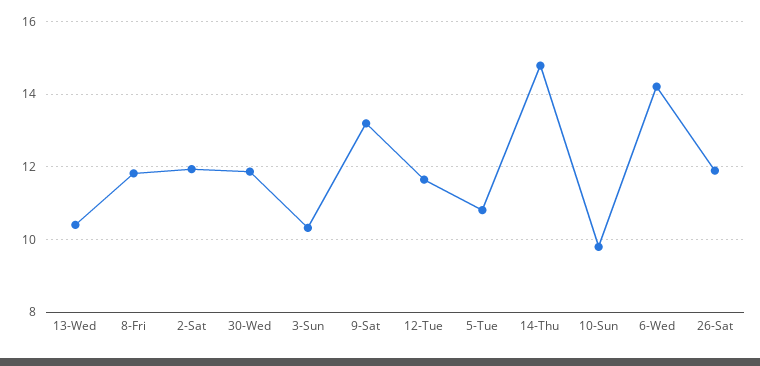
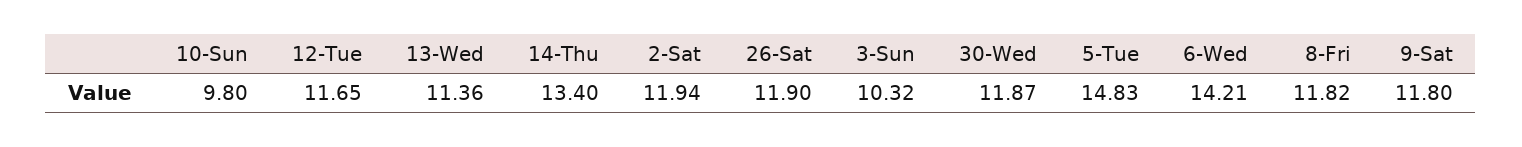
13-Wed: 10.4 -> 11.36
9-Sat: 13.2 -> 11.8
5-Tue: 10.8 -> 14.83
14-Thu: 14.8 -> 13.4

